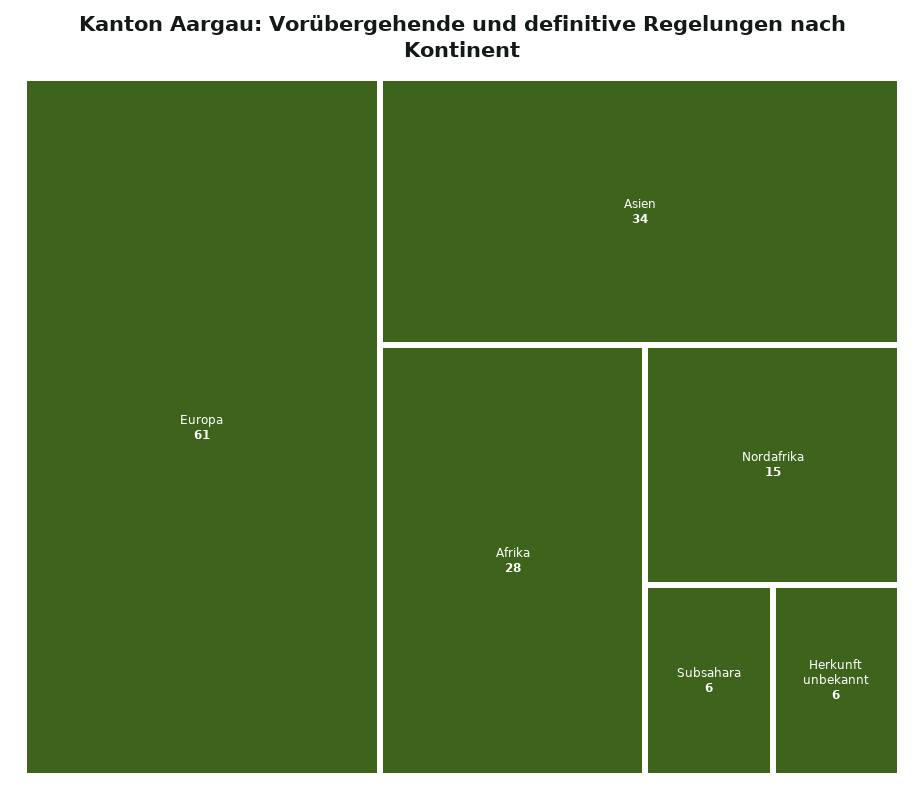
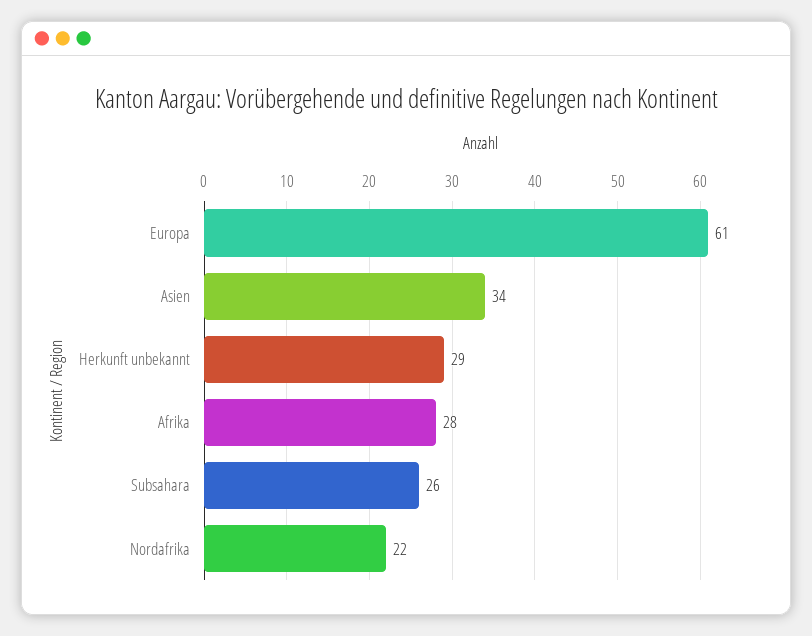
Nordafrika: 15 -> 22
Subsahara: 6 -> 26
Herkunft unbekannt: 6 -> 29

